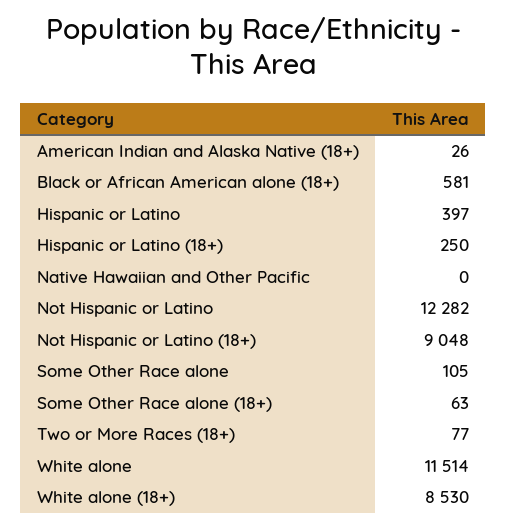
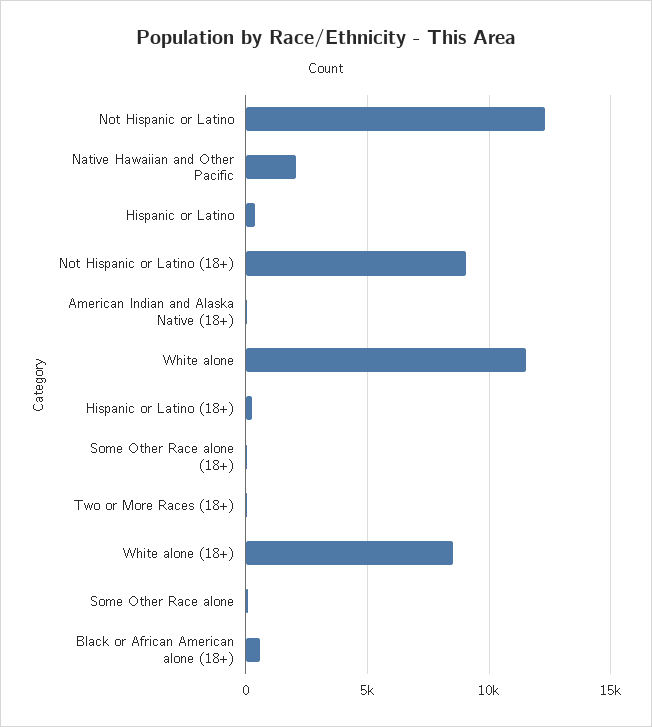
Native Hawaiian and Other Pacific: 0 -> 2000

